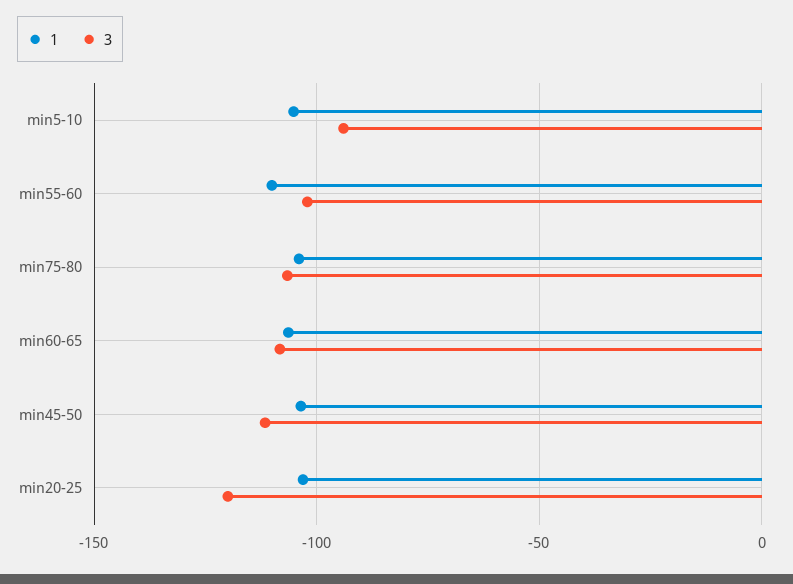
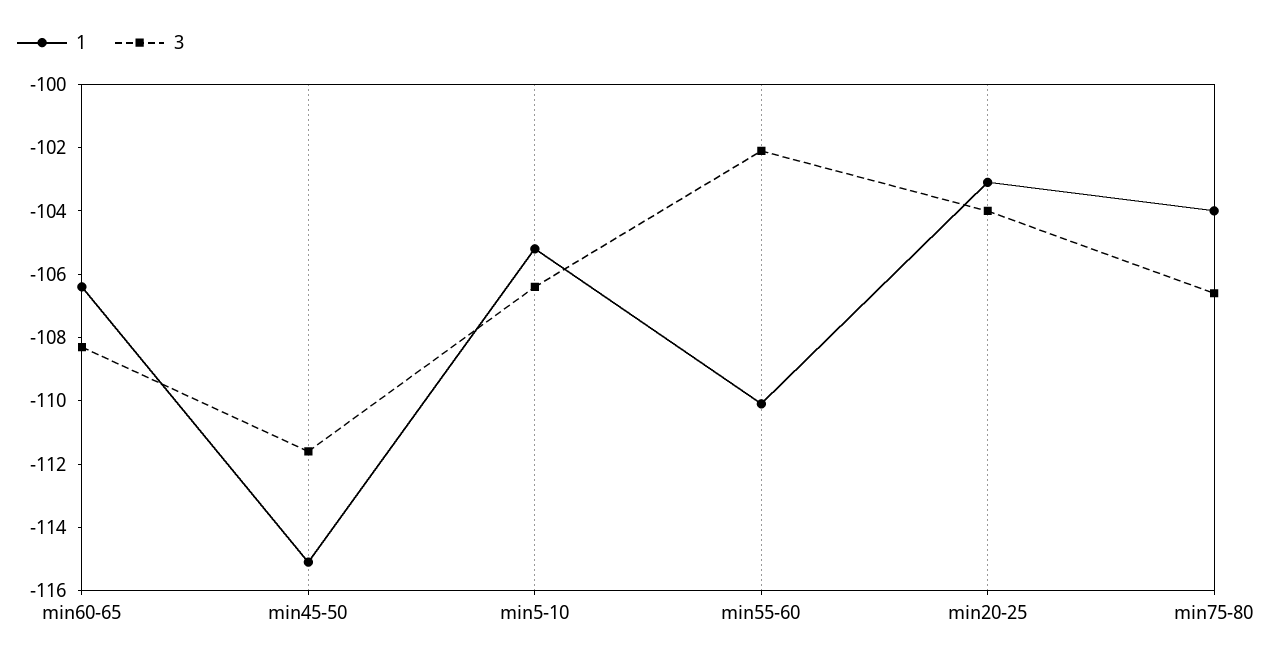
3, min5-10: -95 -> -106.5
1, min45-50: -105 -> -115
3, min20-25: -120 -> -104

